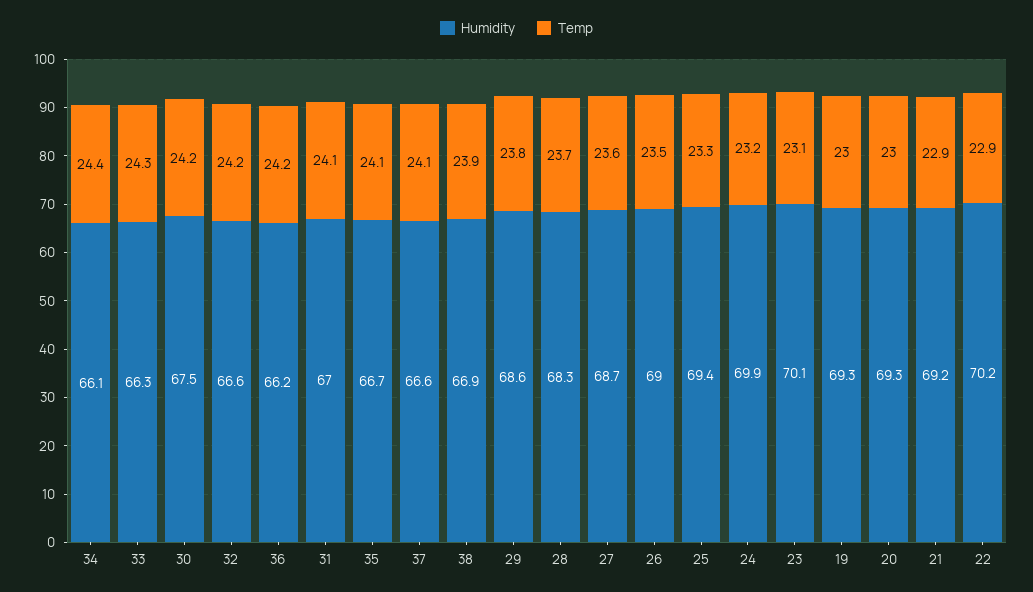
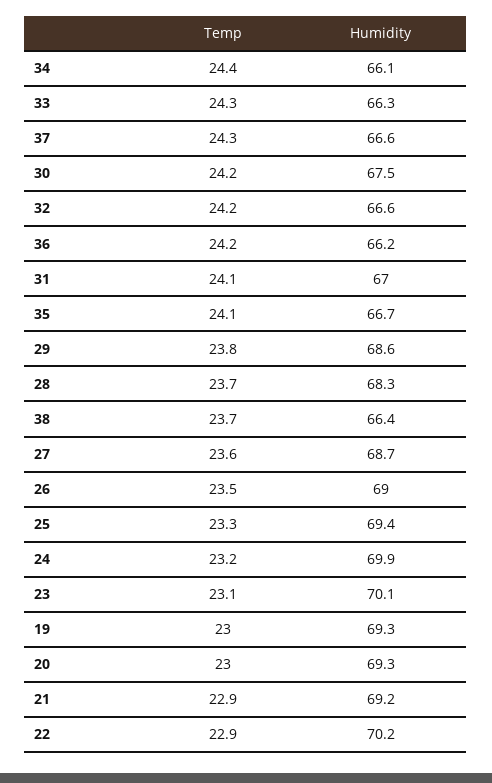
Temp, 37: 24.1 -> 24.3
Humidity, 38: 66.9 -> 66.4
Temp, 38: 23.9 -> 23.7

